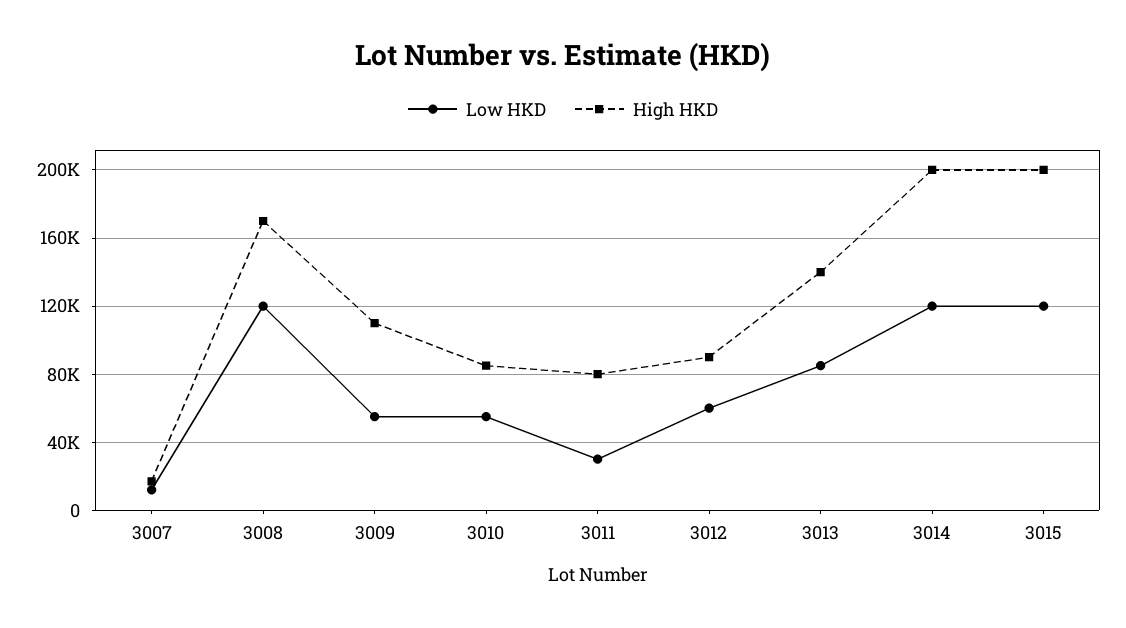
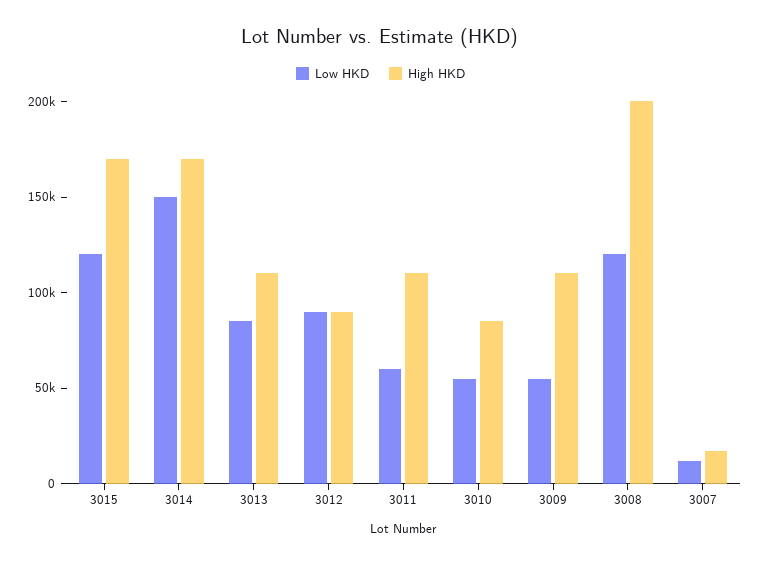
High HKD, 3008: 170000 -> 200000
Low HKD, 3011: 30000 -> 60000
High HKD, 3011: 80000 -> 110000
Low HKD, 3012: 60000 -> 90000
High HKD, 3013: 140000 -> 110000
Low HKD, 3014: 120000 -> 150000
High HKD, 3014: 200000 -> 170000
High HKD, 3015: 200000 -> 170000

